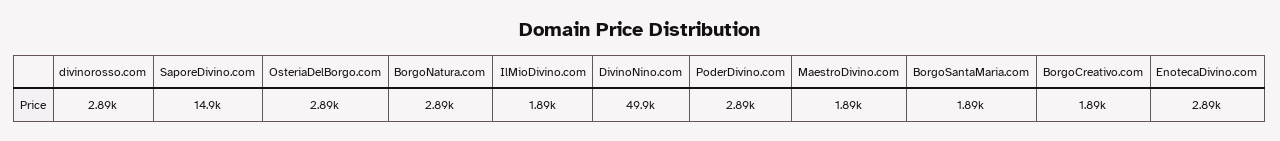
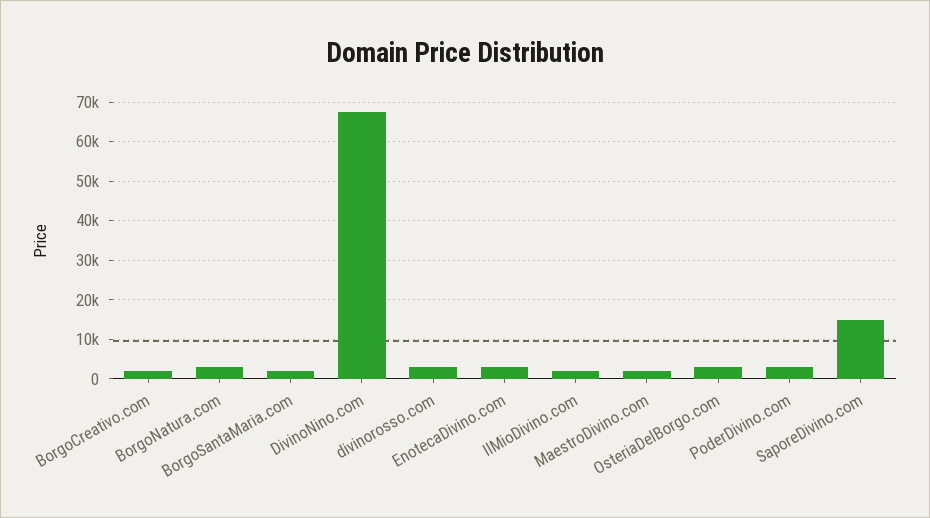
DivinoNino.com: 49900 -> 68000

